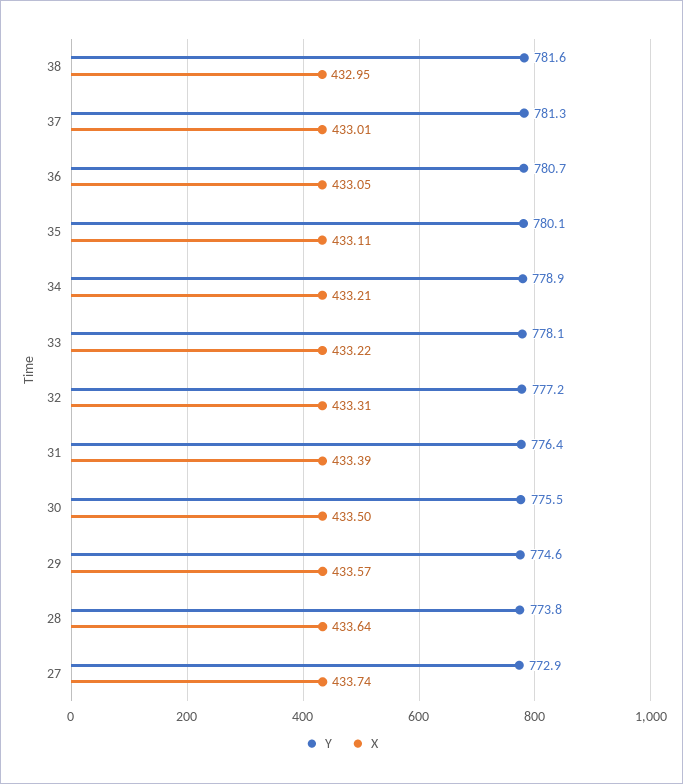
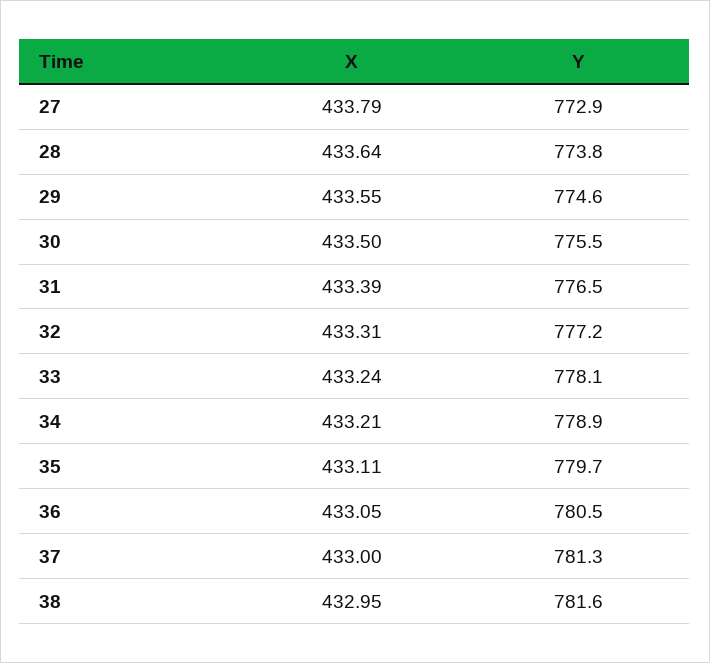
X, 37: 433.01 -> 433
Y, 36: 780.7 -> 780.5
Y, 35: 780.1 -> 779.7
X, 33: 433.22 -> 433.24
Y, 31: 776.4 -> 776.5
X, 29: 433.57 -> 433.55
X, 27: 433.74 -> 433.79

